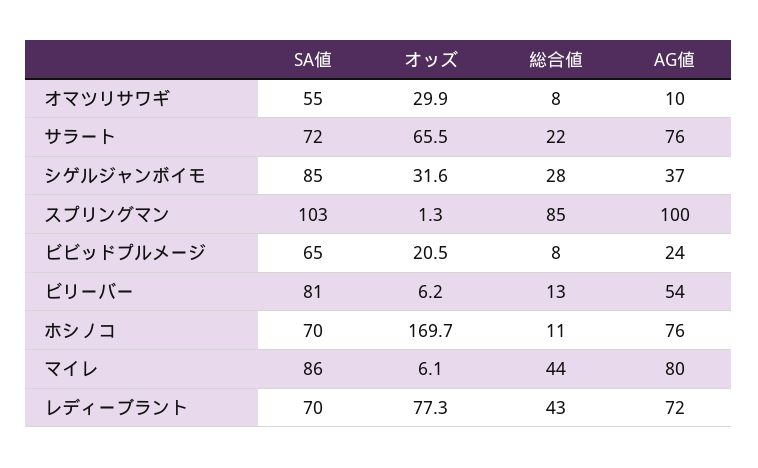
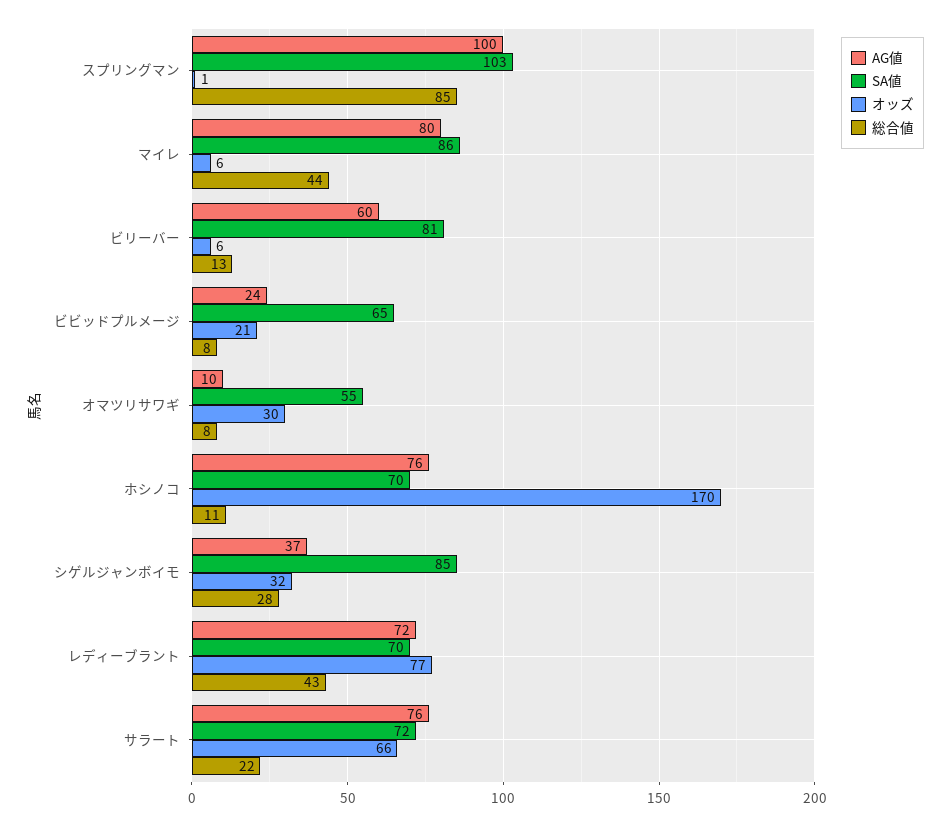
AG値, ビリーバー: 54 -> 60

